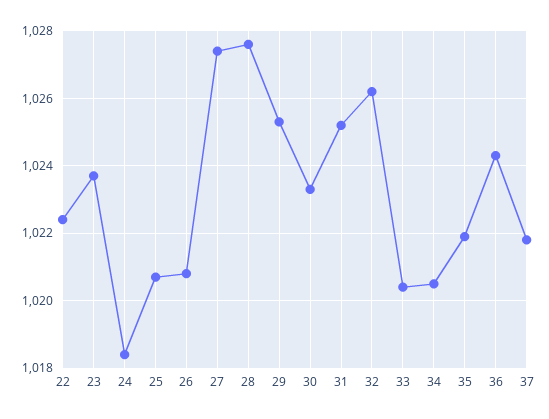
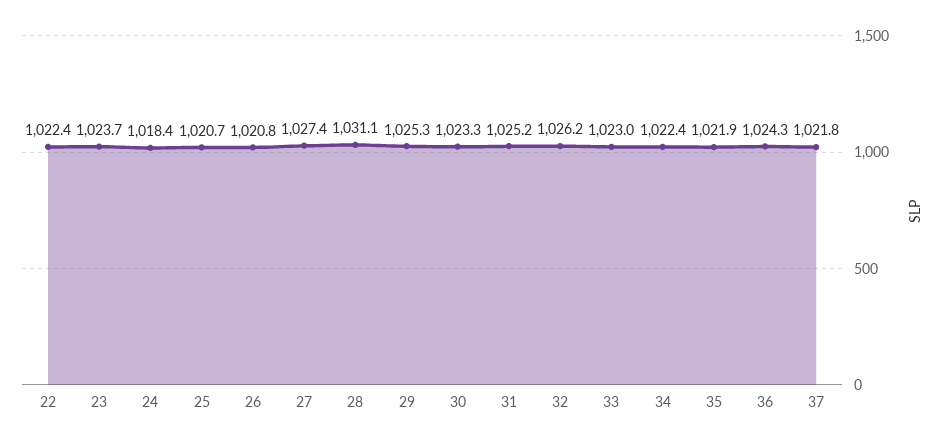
28: 1027.5 -> 1031.1
33: 1020.5 -> 1023
34: 1020.5 -> 1022.4

